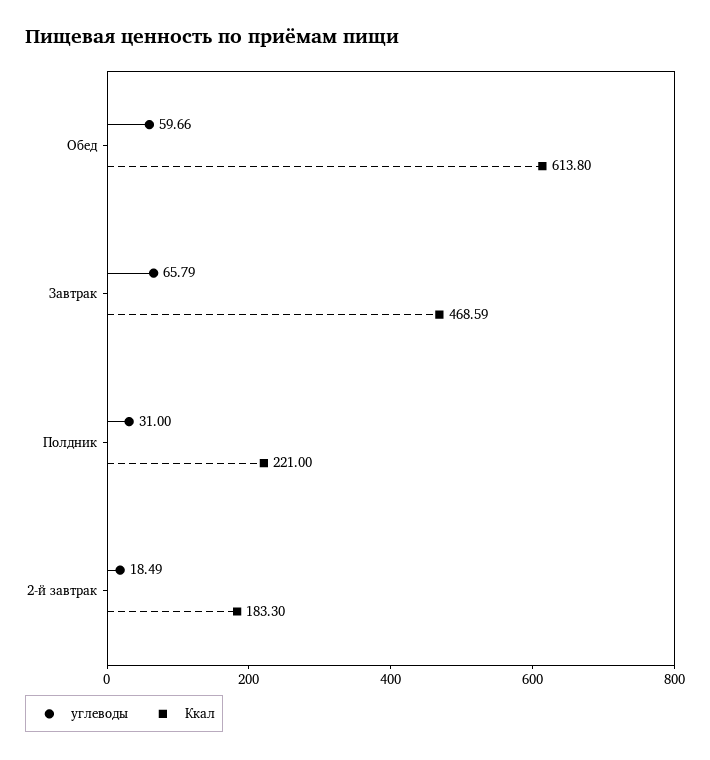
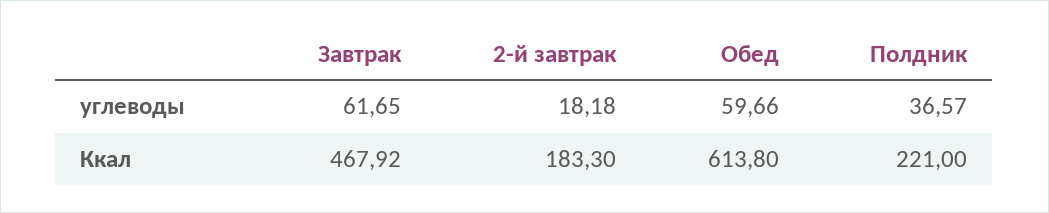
углеводы, Завтрак: 65.79 -> 61.65
Ккал, Завтрак: 468.59 -> 467.92
углеводы, Полдник: 31 -> 36.57
углеводы, 2-й завтрак: 18.49 -> 18.18

